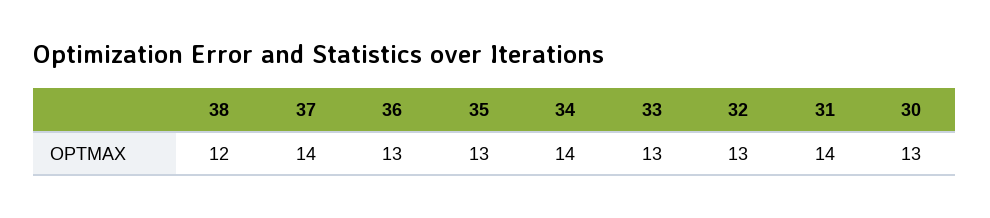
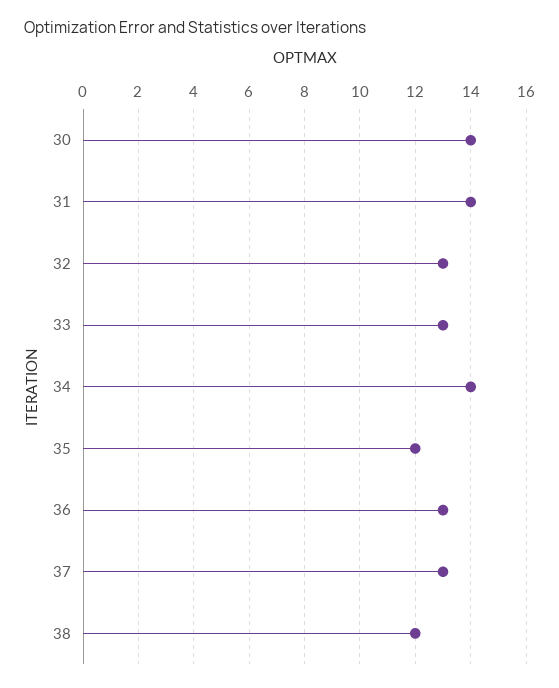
37: 14 -> 13
35: 13 -> 12
30: 13 -> 14

